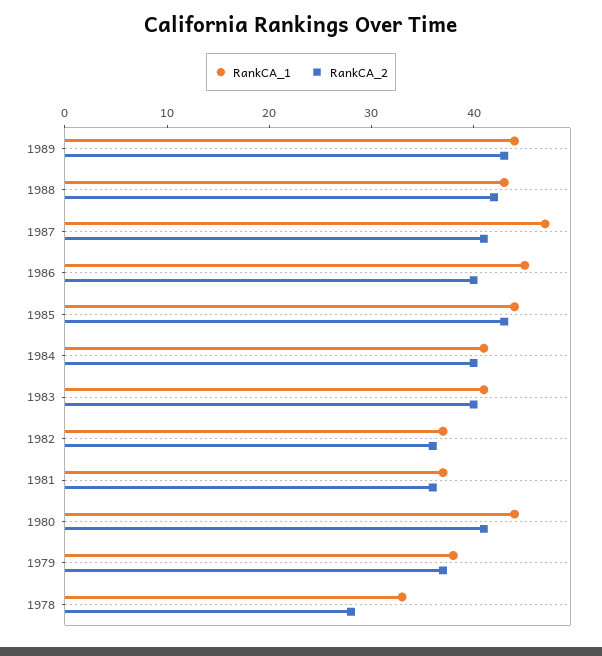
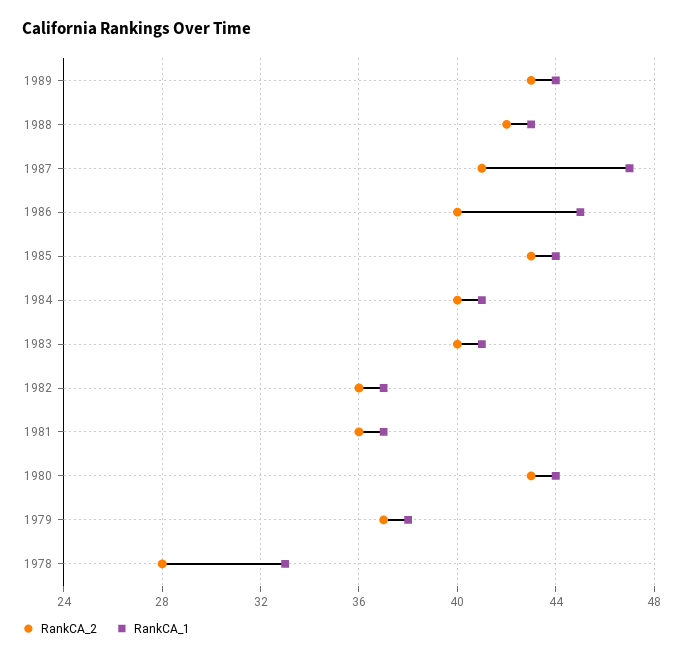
RankCA_2, 1980: 41 -> 43

